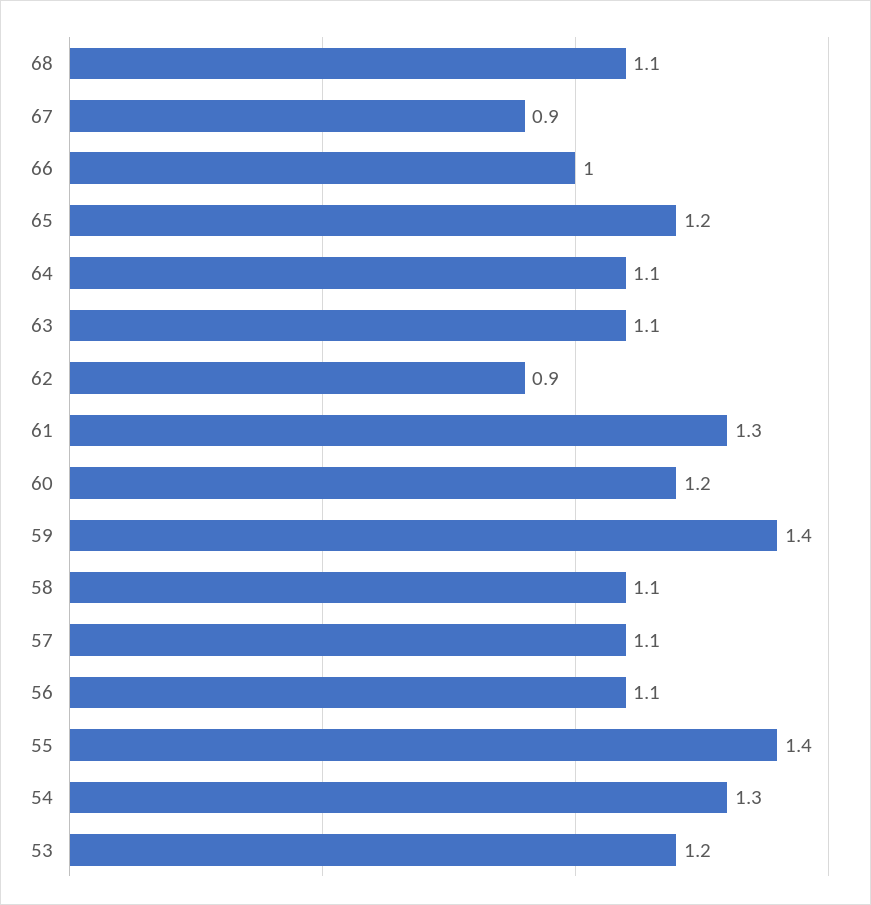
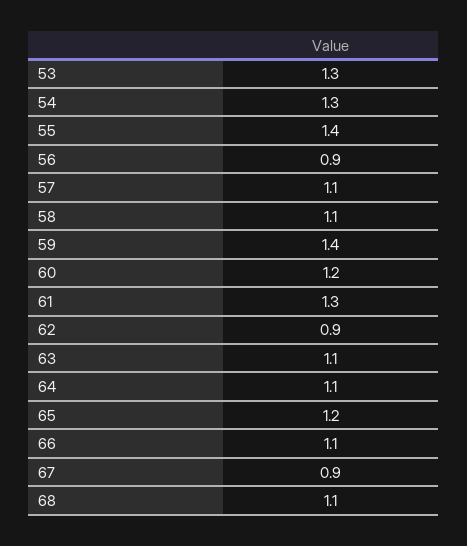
66: 1 -> 1.1
56: 1.1 -> 0.9
53: 1.2 -> 1.3

